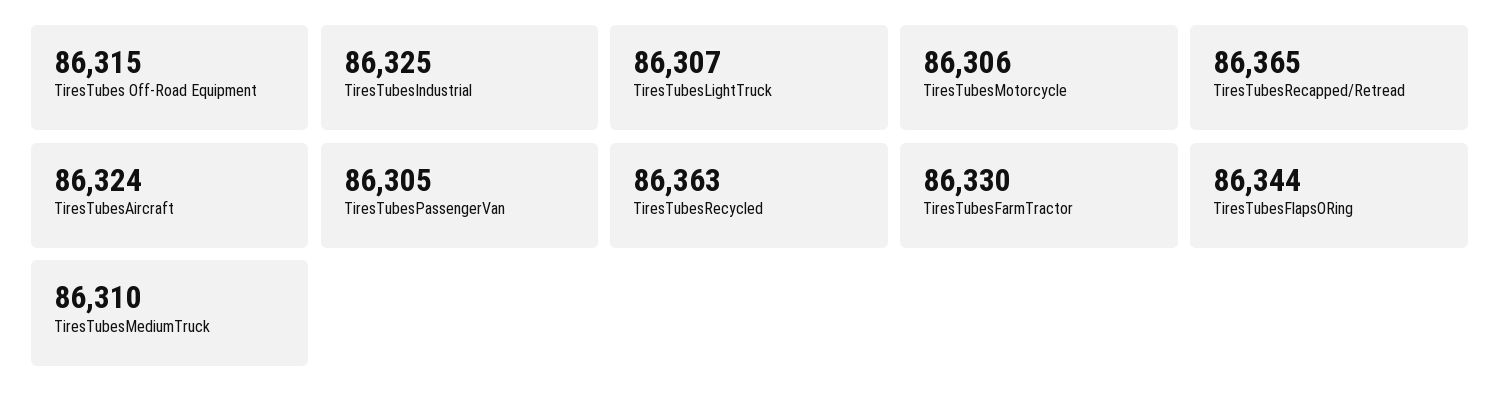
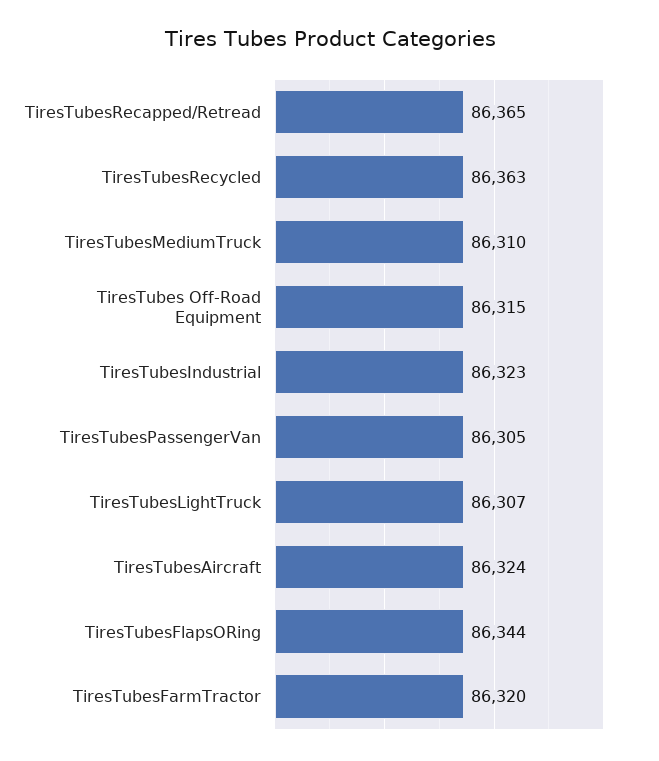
TiresTubesIndustrial: 86325 -> 86323
TiresTubesMotorcycle: 86306 -> none
TiresTubesFarmTractor: 86330 -> 86320

